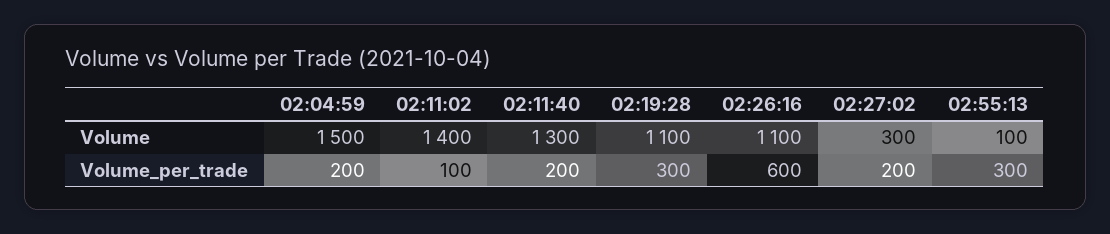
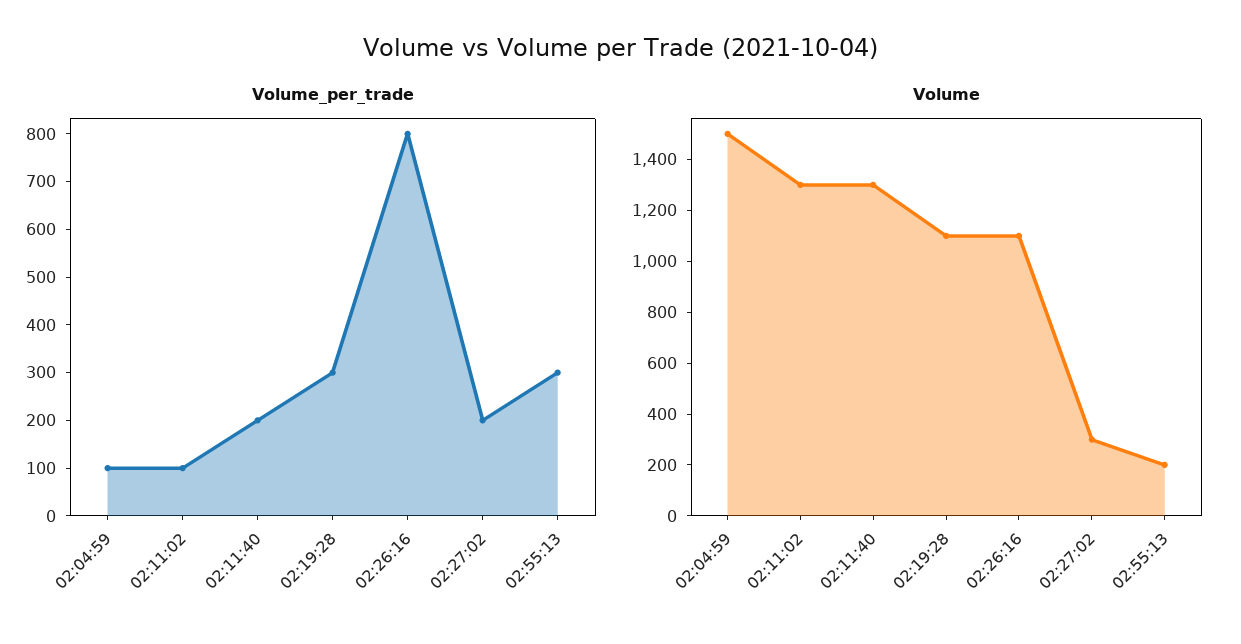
Volume, 02:11:02: 1400 -> 1300
Volume, 02:55:13: 100 -> 200
Volume_per_trade, 02:04:59: 200 -> 100
Volume_per_trade, 02:26:16: 600 -> 800

